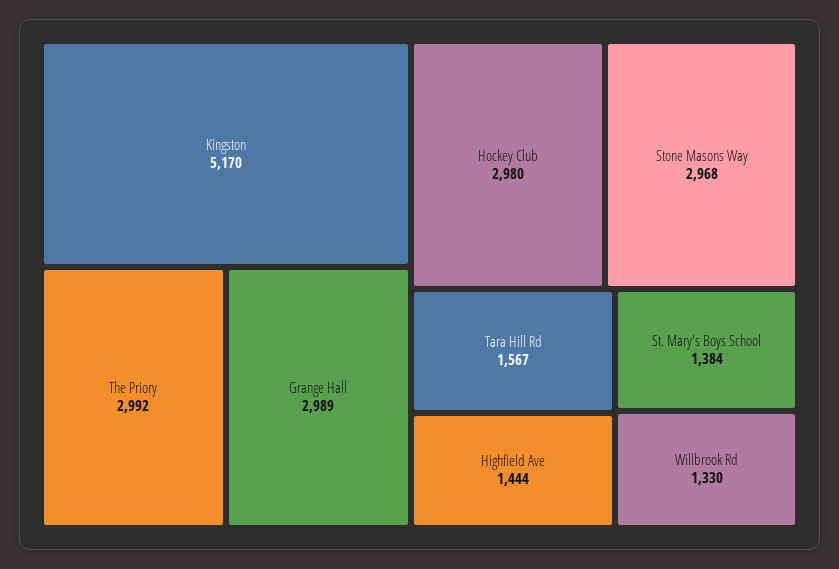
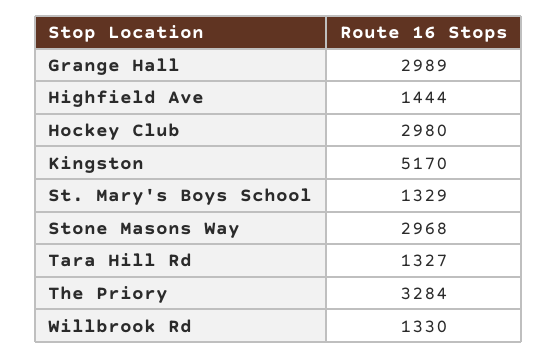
The Priory: 2992 -> 3284
Tara Hill Rd: 1567 -> 1327
St. Mary's Boys School: 1384 -> 1329

